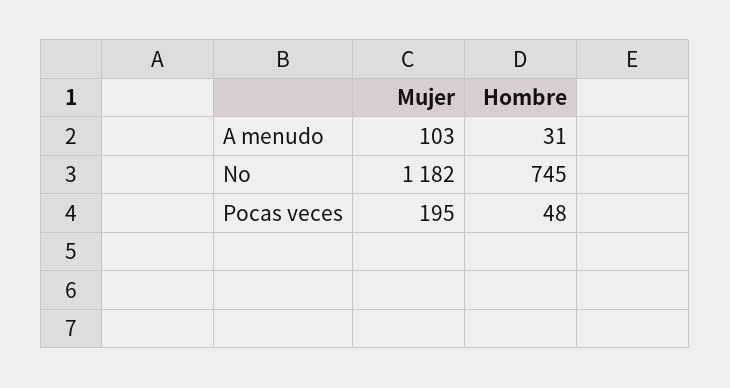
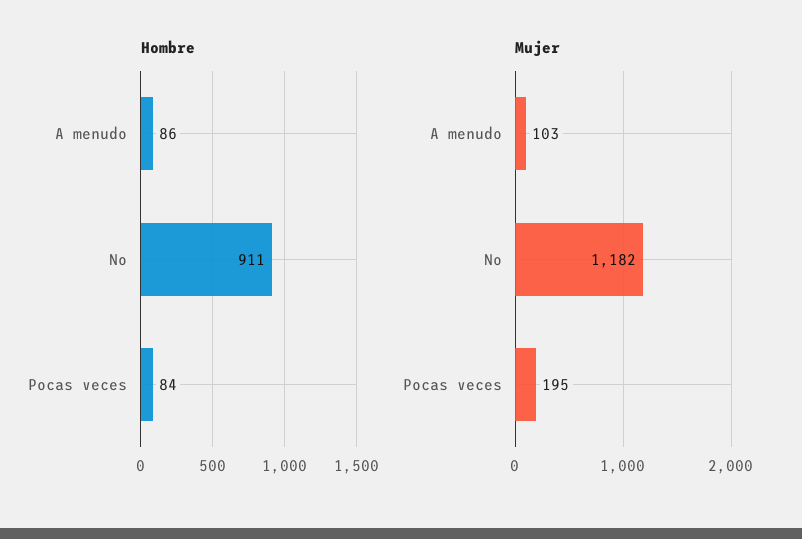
Hombre, A menudo: 31 -> 86
Hombre, No: 745 -> 911
Hombre, Pocas veces: 48 -> 84

